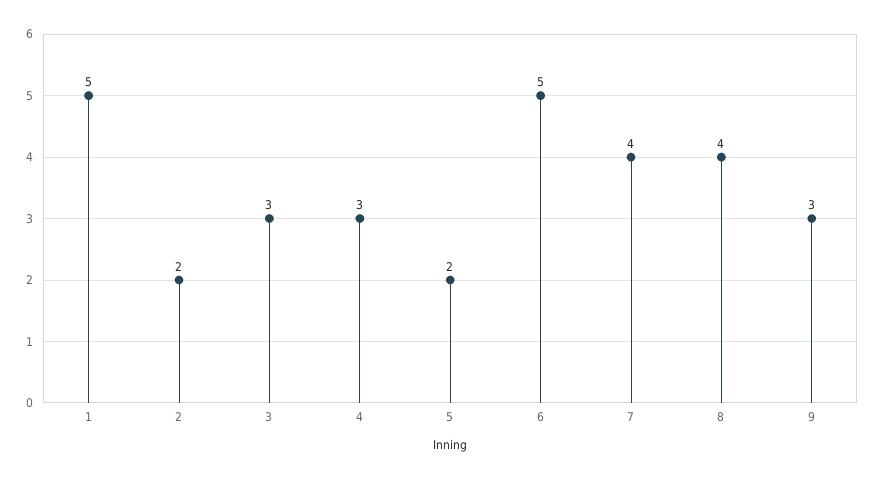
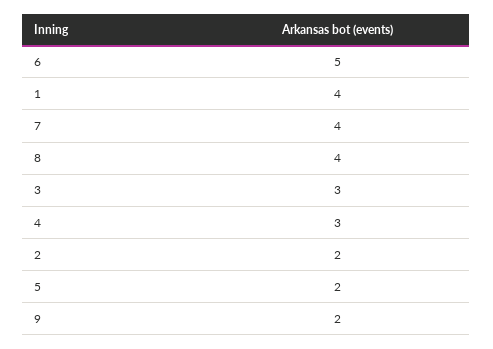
1: 5 -> 4
9: 3 -> 2

